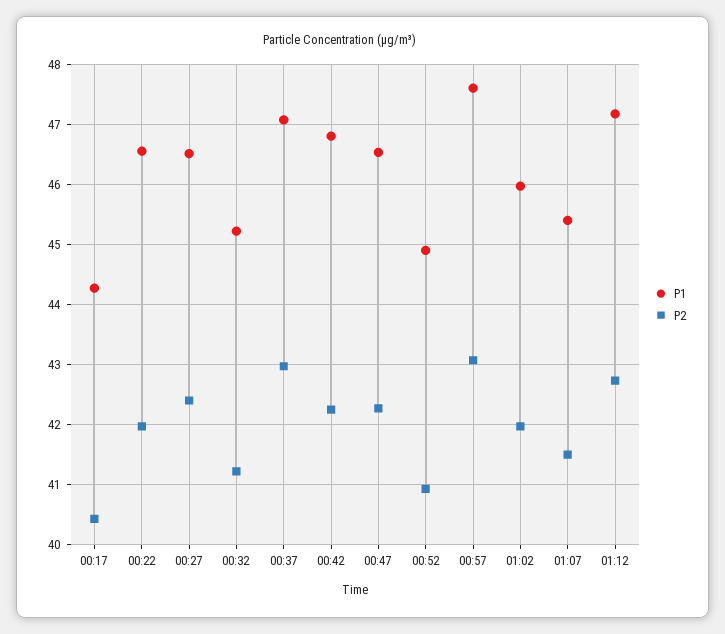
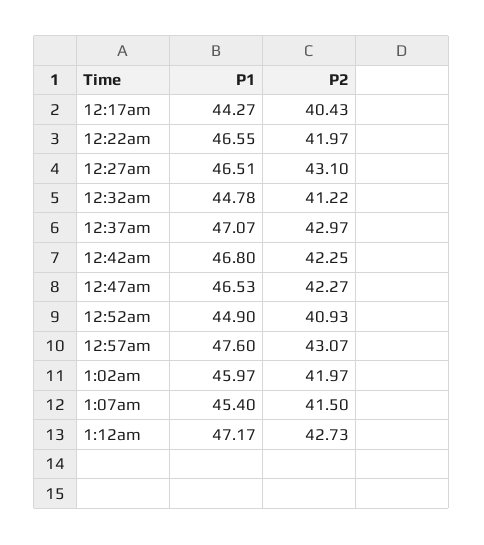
P2, 00:27: 42.4 -> 43.1
P1, 00:32: 45.2 -> 44.78

